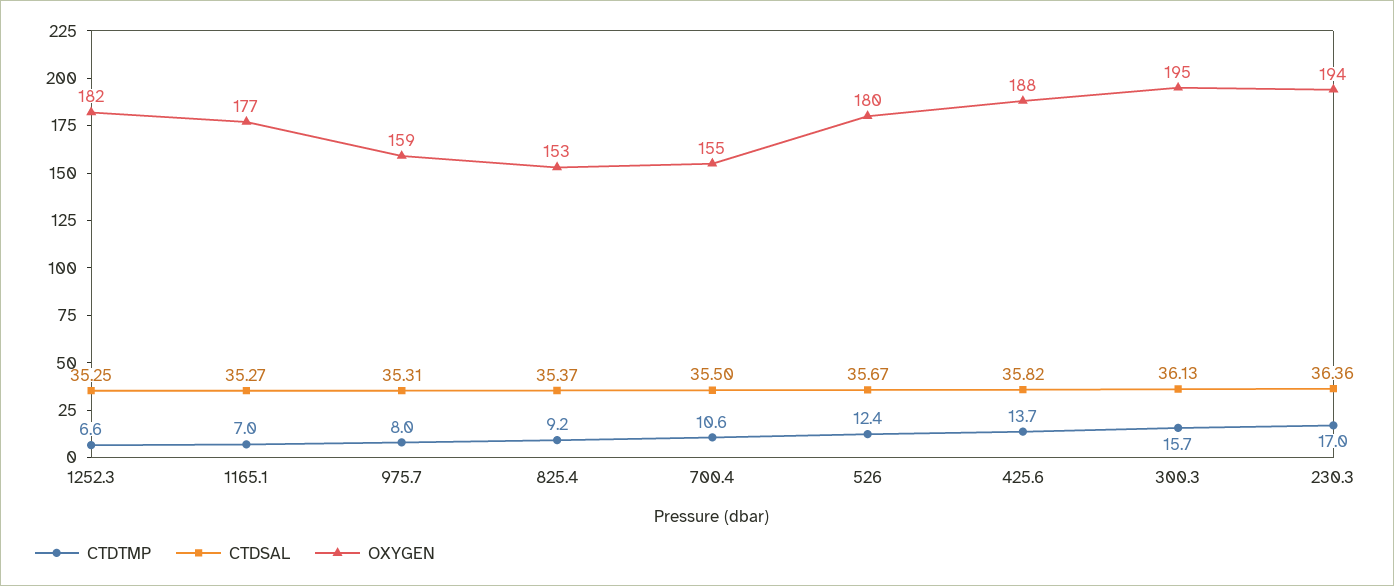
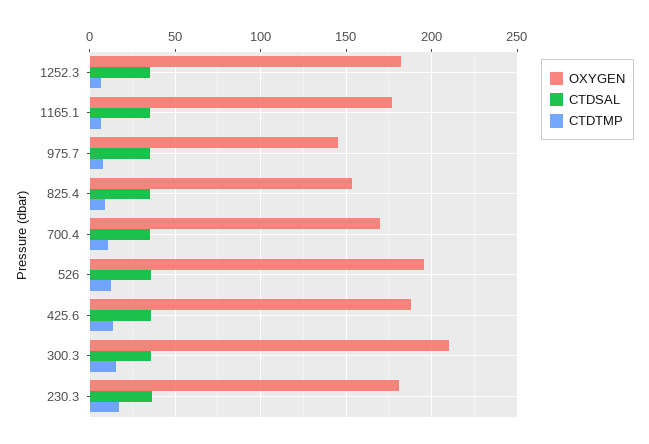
OXYGEN, 975.7: 159 -> 145
OXYGEN, 700.4: 155 -> 170
OXYGEN, 526: 180 -> 195
OXYGEN, 300.3: 195 -> 210
OXYGEN, 230.3: 194 -> 180

